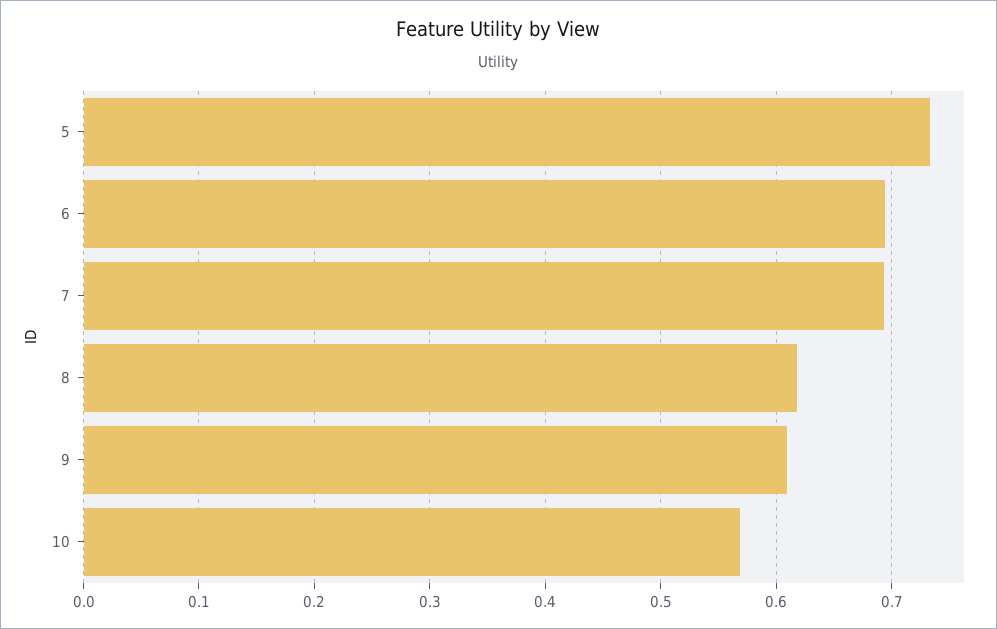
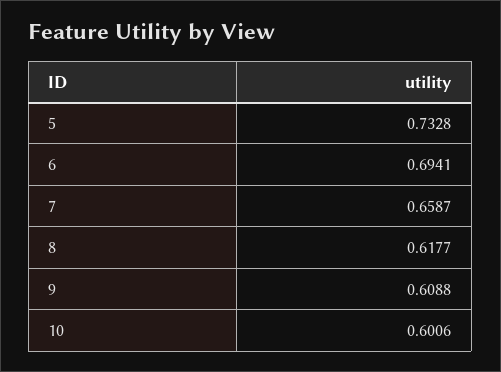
7: 0.69 -> 0.6587
10: 0.57 -> 0.6006

